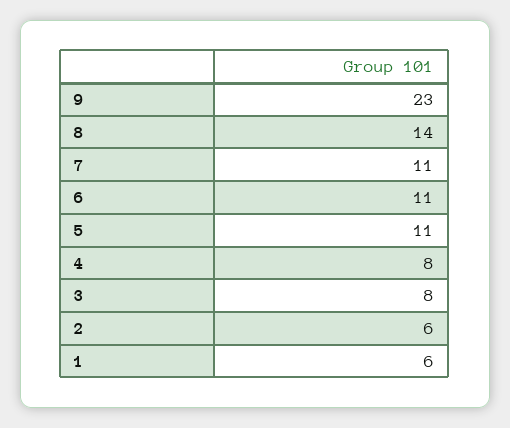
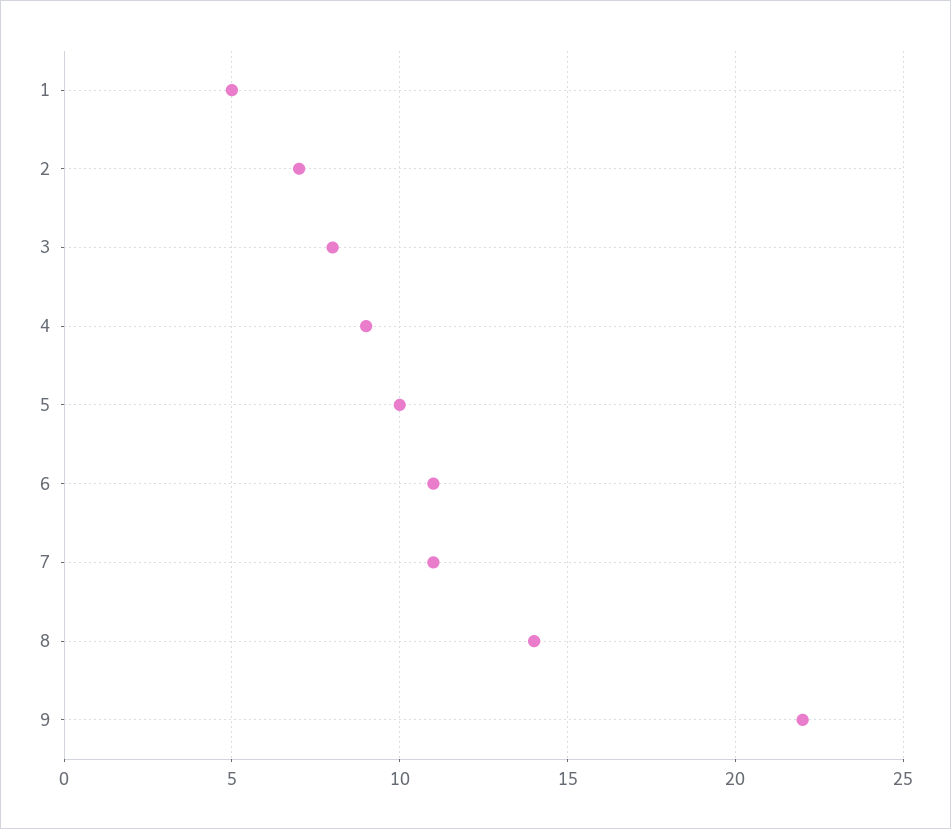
9: 23 -> 22
5: 11 -> 10
4: 8 -> 9
2: 6 -> 7
1: 6 -> 5

